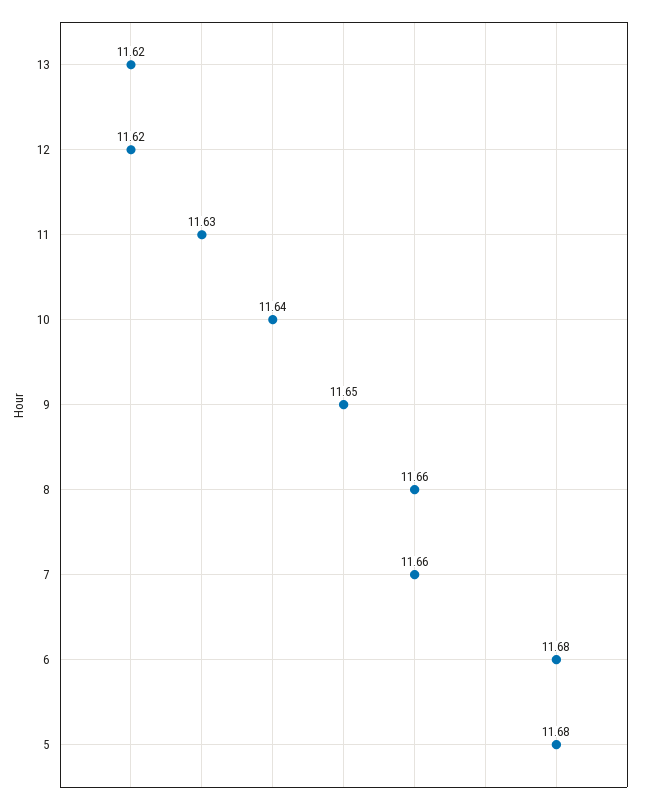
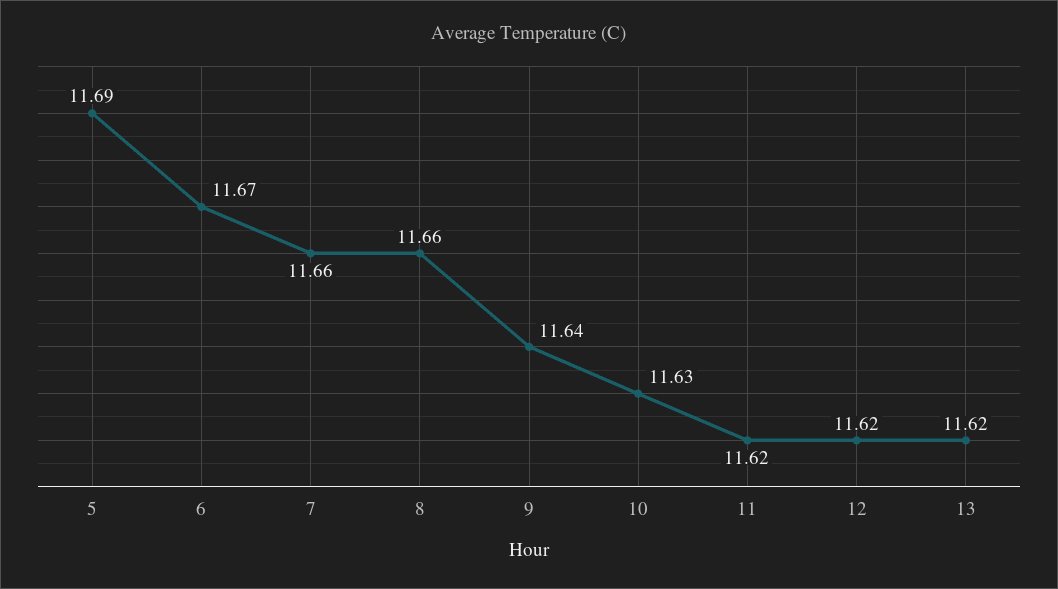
11: 11.63 -> 11.62
10: 11.64 -> 11.63
9: 11.65 -> 11.64
6: 11.68 -> 11.67
5: 11.68 -> 11.69

